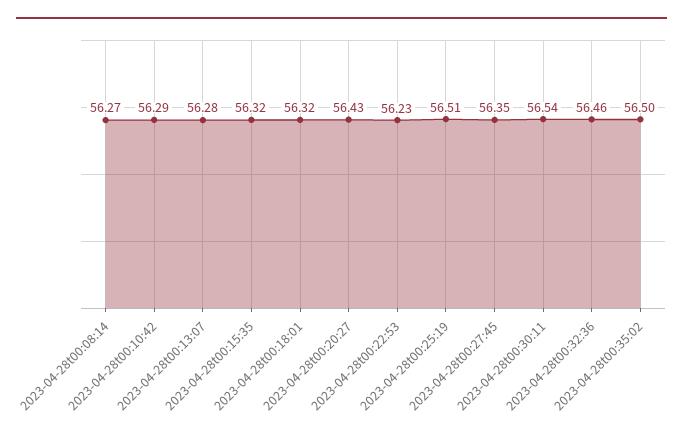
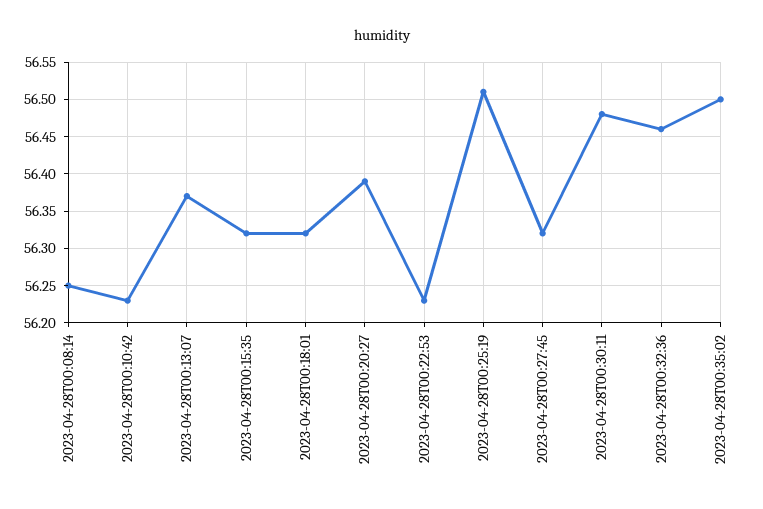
2023-04-28t00:08:14: 56.27 -> 56.25
2023-04-28t00:10:42: 56.29 -> 56.23
2023-04-28t00:13:07: 56.28 -> 56.37
2023-04-28t00:20:27: 56.43 -> 56.39
2023-04-28t00:27:45: 56.35 -> 56.32
2023-04-28t00:30:11: 56.54 -> 56.48

